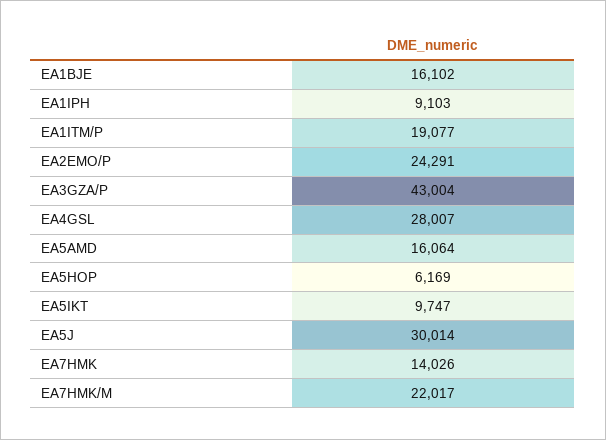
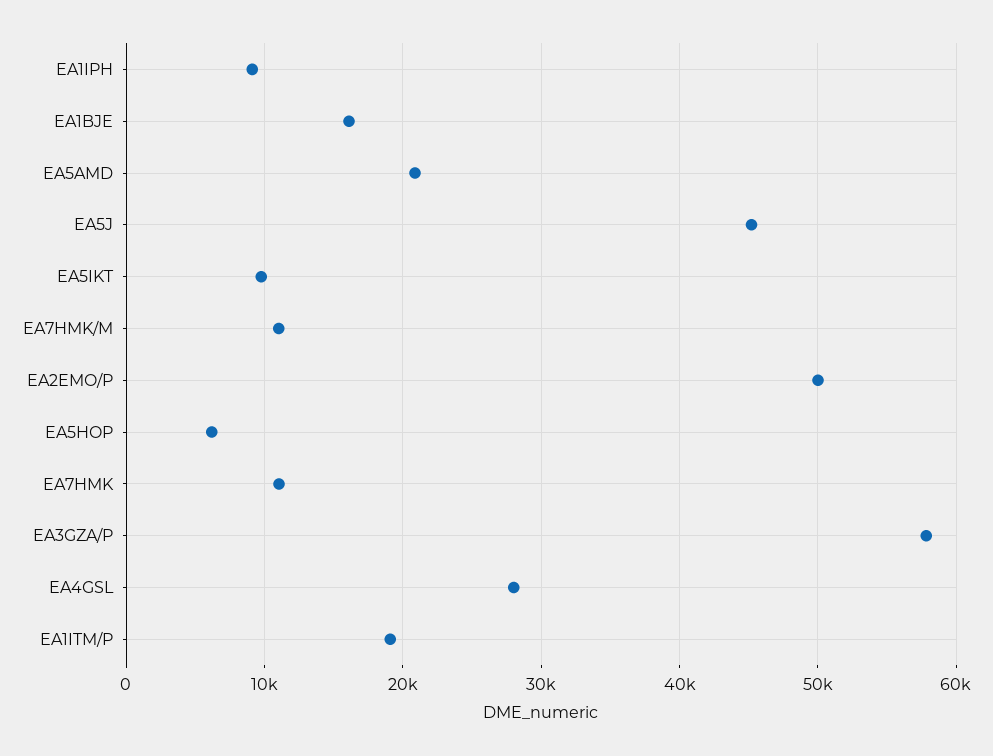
EA2EMO/P: 24291 -> 50000
EA3GZA/P: 43004 -> 58000
EA5AMD: 16064 -> 21000
EA5J: 30014 -> 45000
EA7HMK: 14026 -> 11000
EA7HMK/M: 22017 -> 11000

